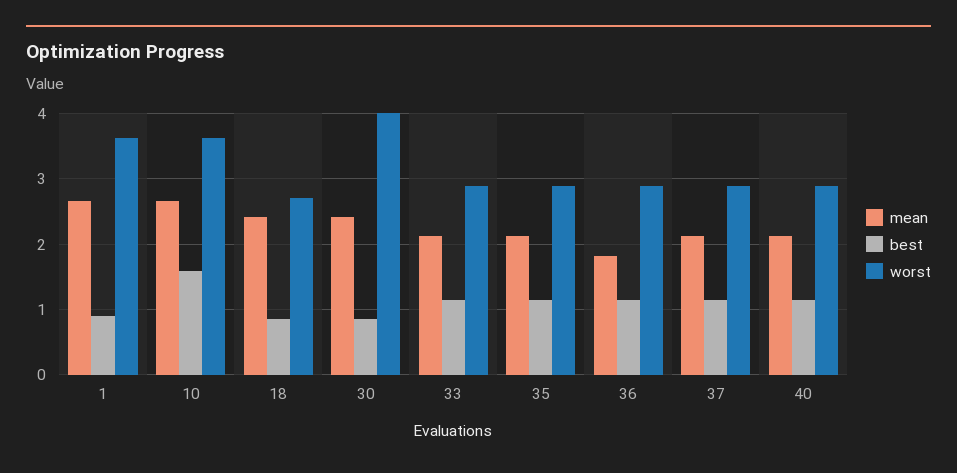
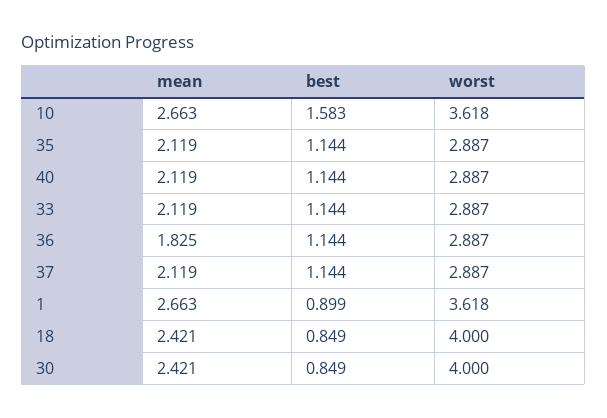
worst, 18: 2.7 -> 4

